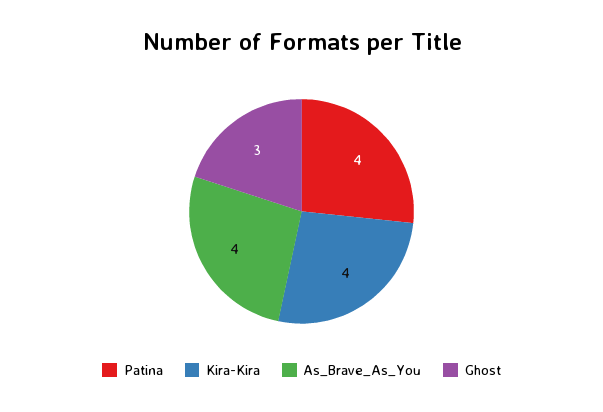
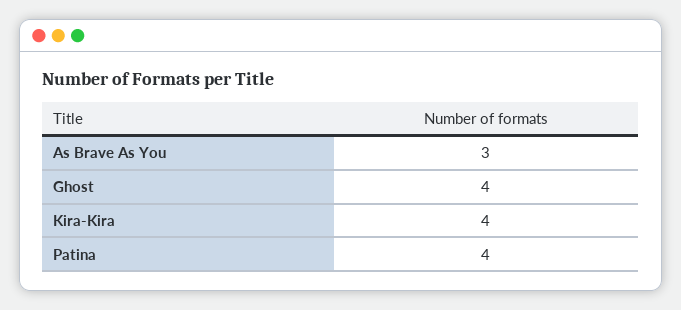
As_Brave_As_You: 4 -> 3
Ghost: 3 -> 4

